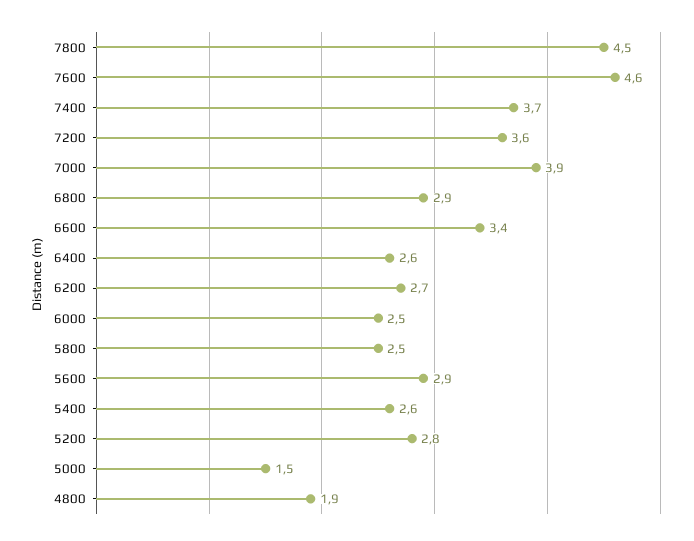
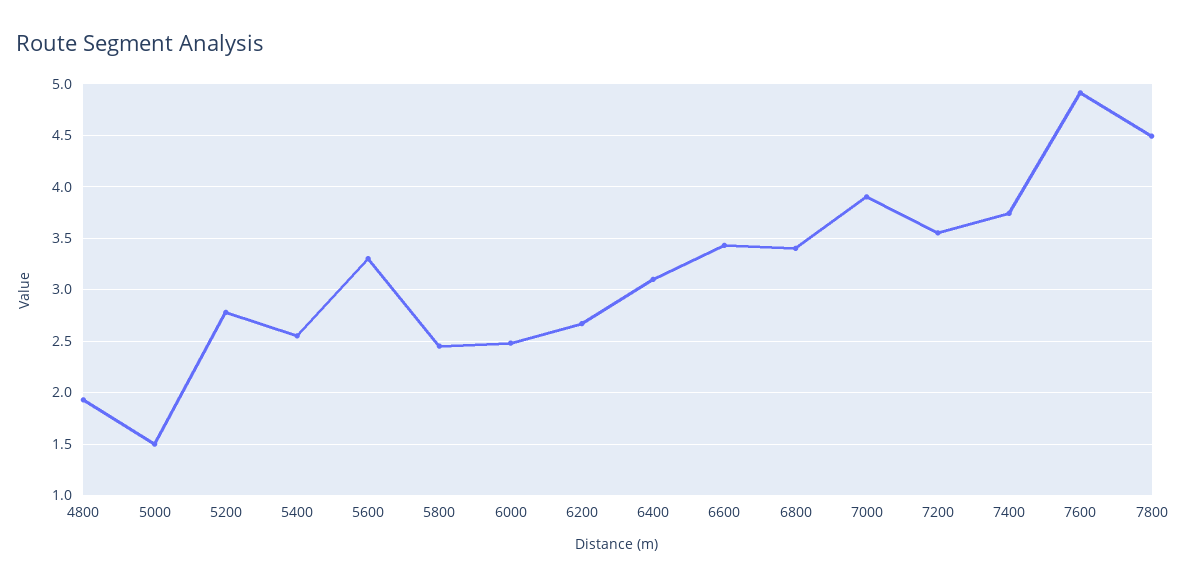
7600: 4.6 -> 4.9
6800: 2.9 -> 3.4
6400: 2.6 -> 3.1
5600: 2.9 -> 3.3

